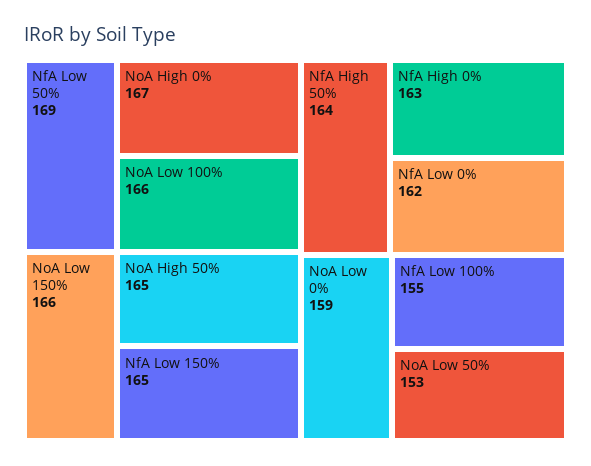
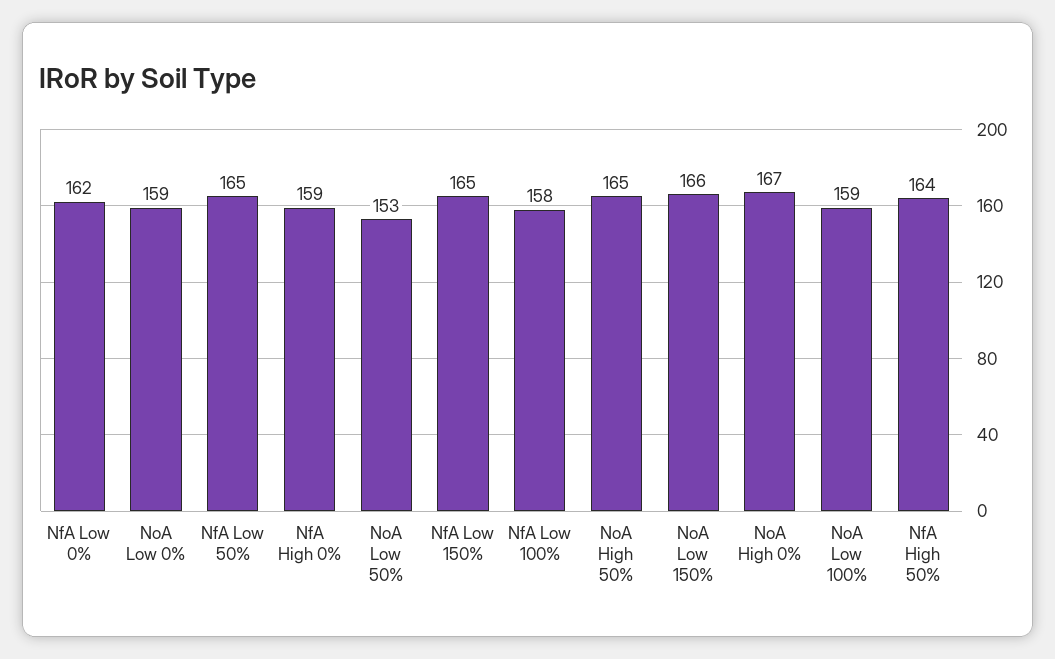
NfA Low 50%: 169 -> 165
NoA Low 100%: 166 -> 159
NfA High 0%: 163 -> 159
NfA Low 100%: 155 -> 158

